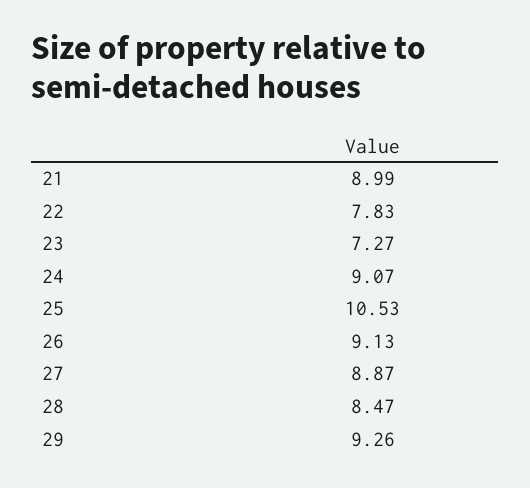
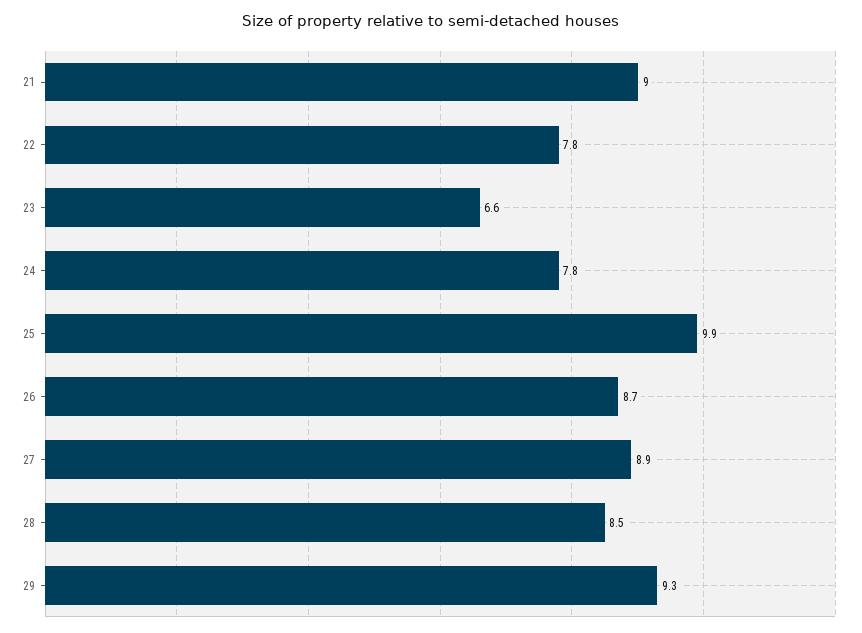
23: 7.27 -> 6.6
24: 9.07 -> 7.8
25: 10.53 -> 9.9
26: 9.13 -> 8.7

